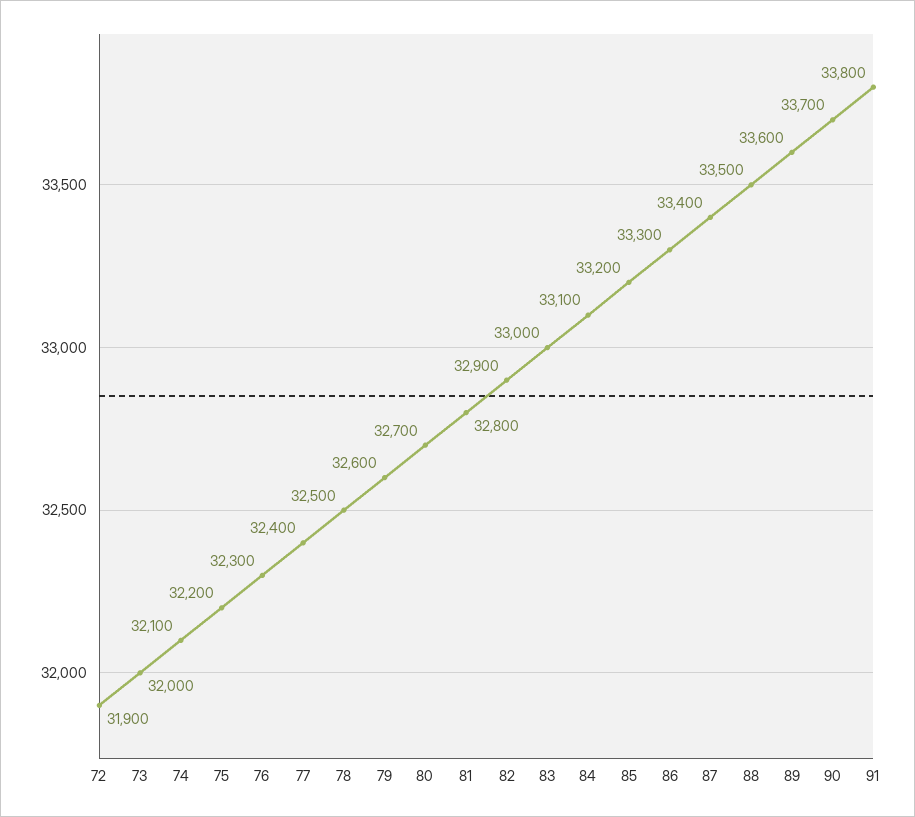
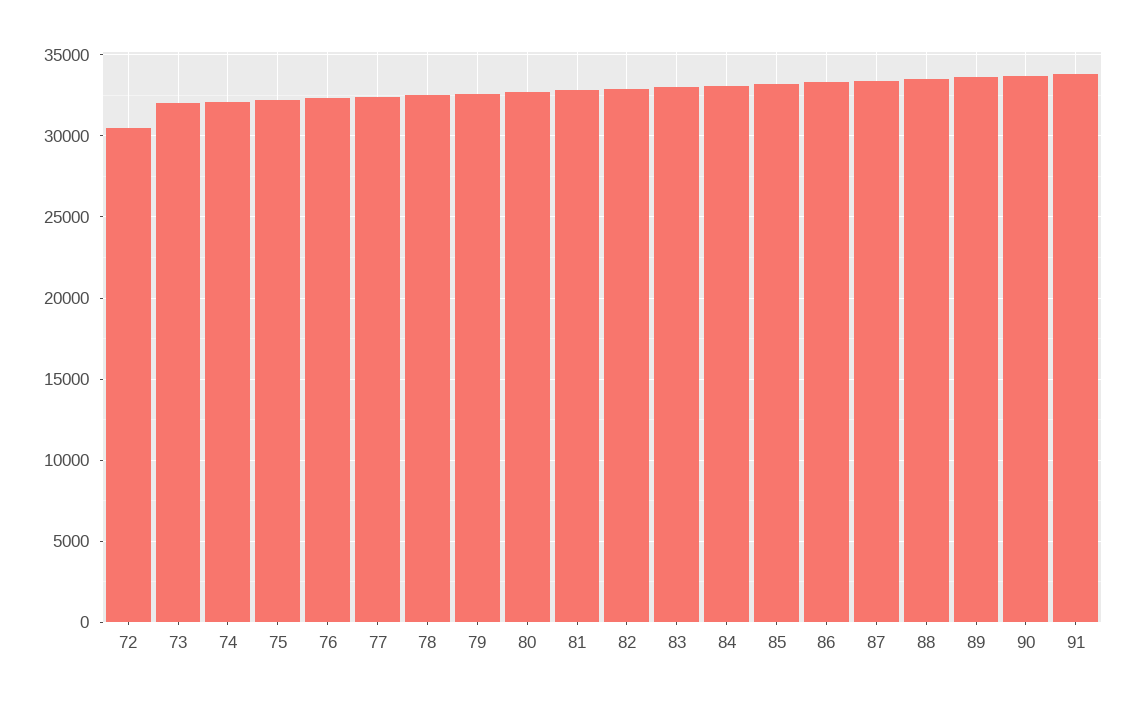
72: 31900 -> 30500

